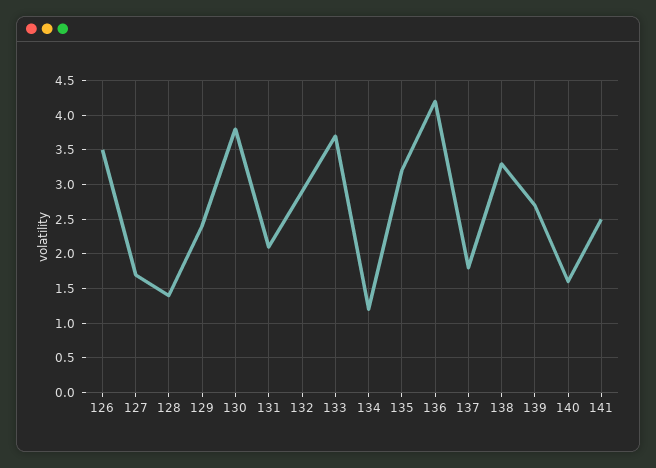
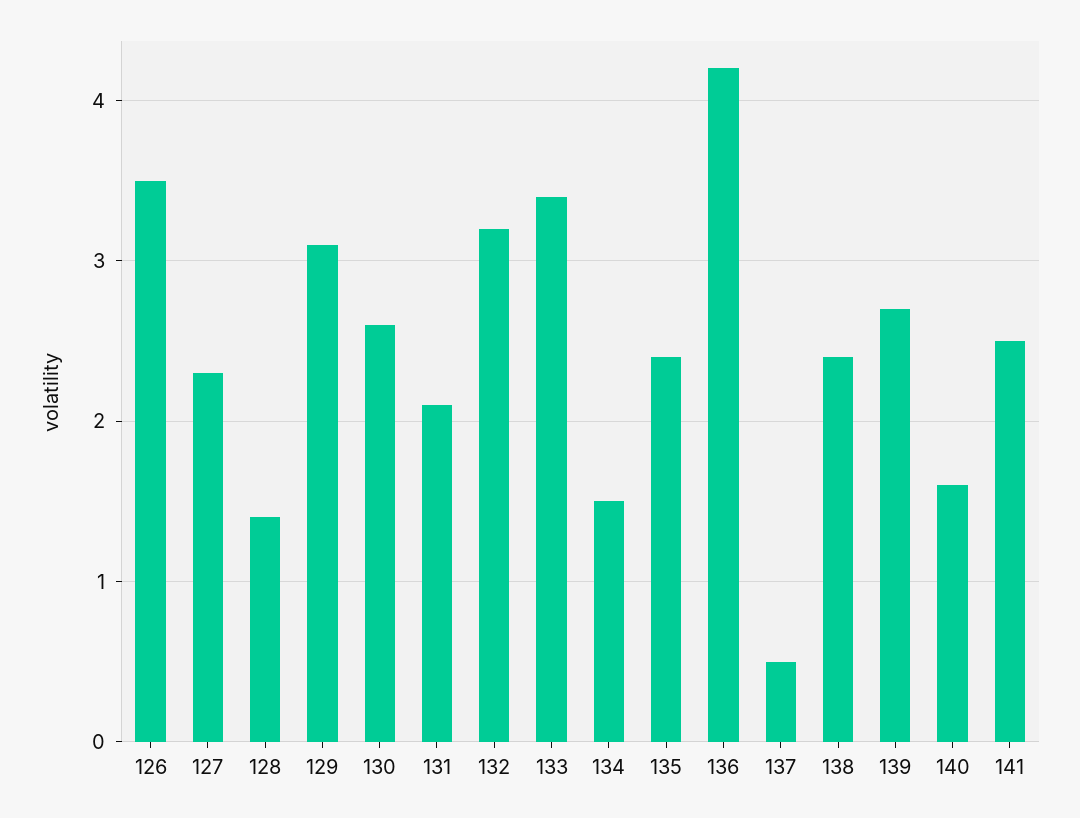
127: 1.7 -> 2.3
129: 2.4 -> 3.1
130: 3.8 -> 2.6
132: 2.9 -> 3.2
133: 3.7 -> 3.4
134: 1.2 -> 1.5
135: 3.2 -> 2.4
137: 1.8 -> 0.5
138: 3.3 -> 2.4

